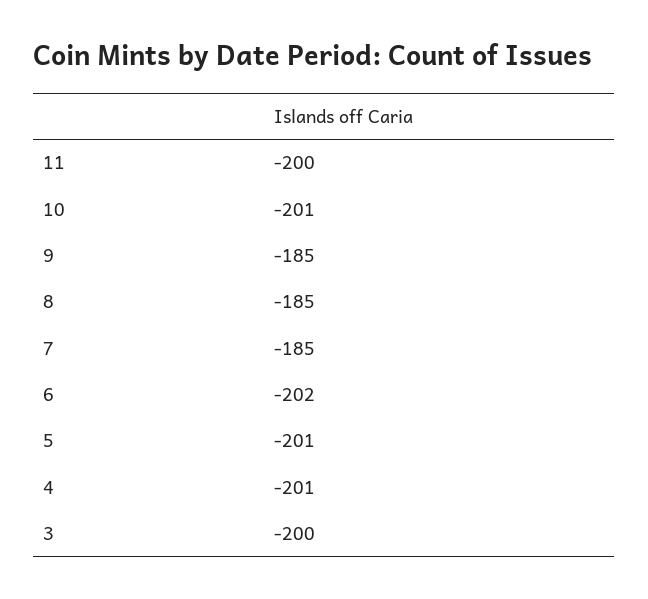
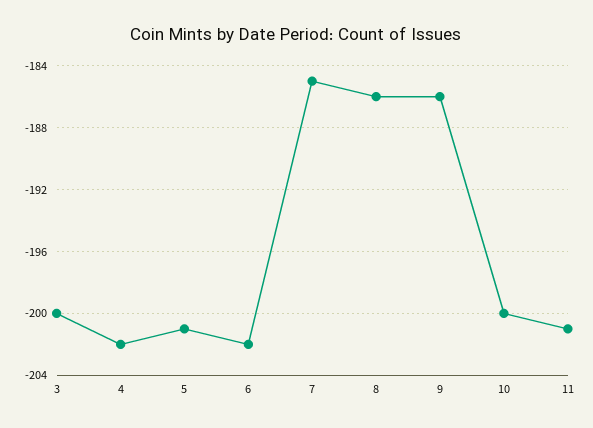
11: -200 -> -201
10: -201 -> -200
9: -185 -> -186
8: -185 -> -186
4: -201 -> -202

